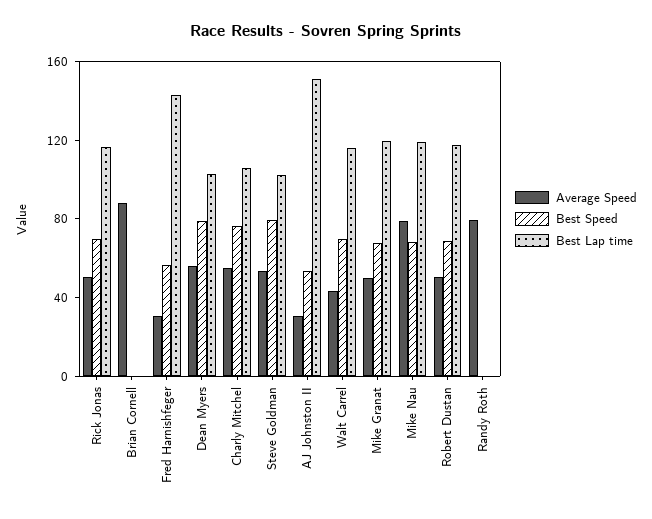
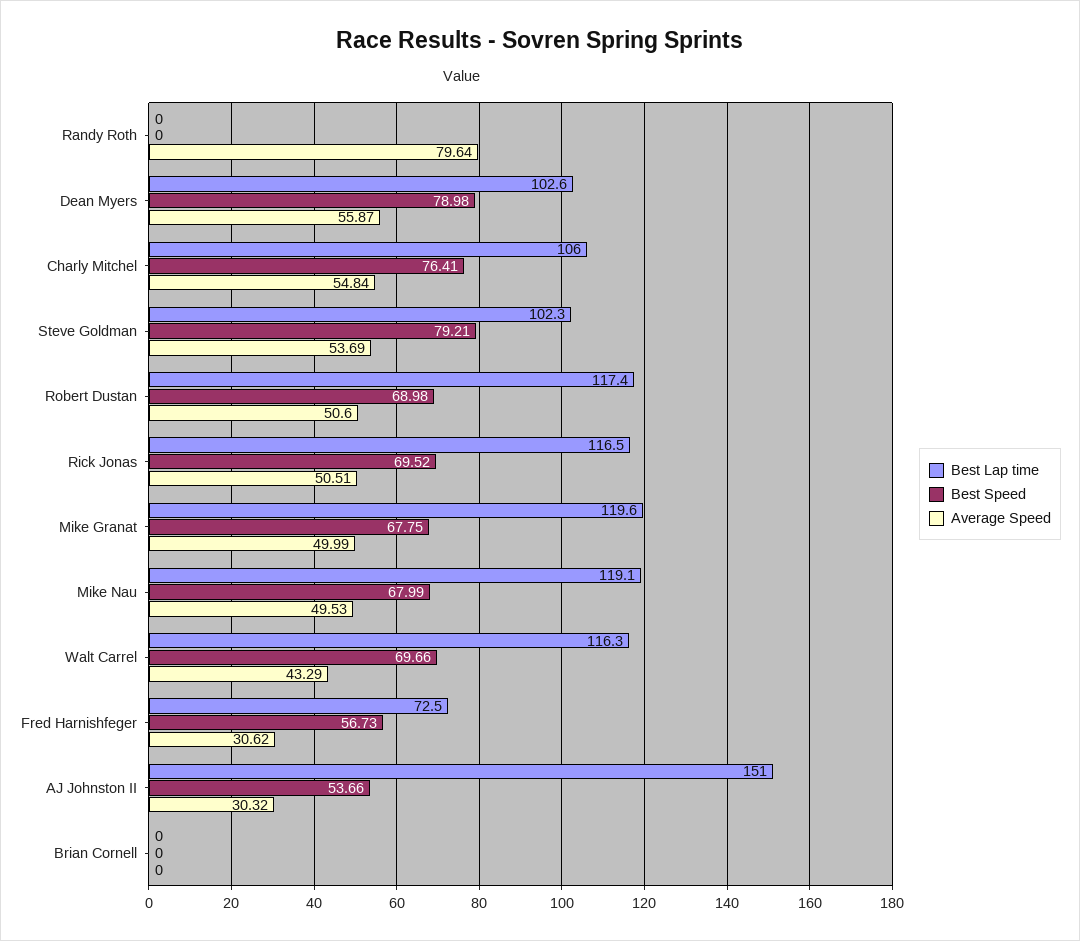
Average Speed, Brian Cornell: 90 -> 0
Best Lap time, Fred Harnishfeger: 140 -> 72.5
Average Speed, Mike Nau: 80 -> 49.53

